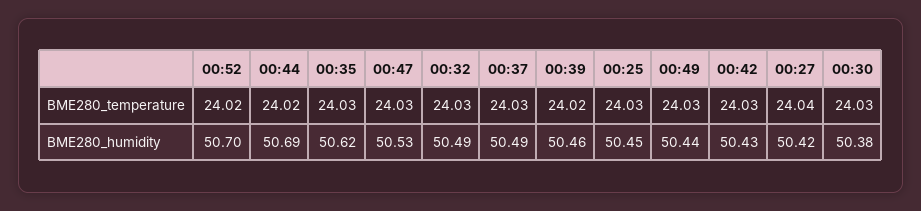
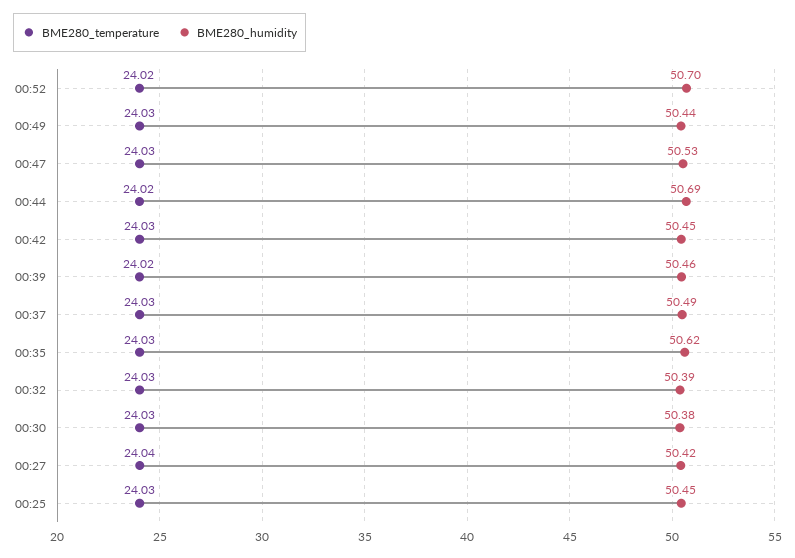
BME280_humidity, 00:32: 50.49 -> 50.39
BME280_humidity, 00:42: 50.43 -> 50.45

